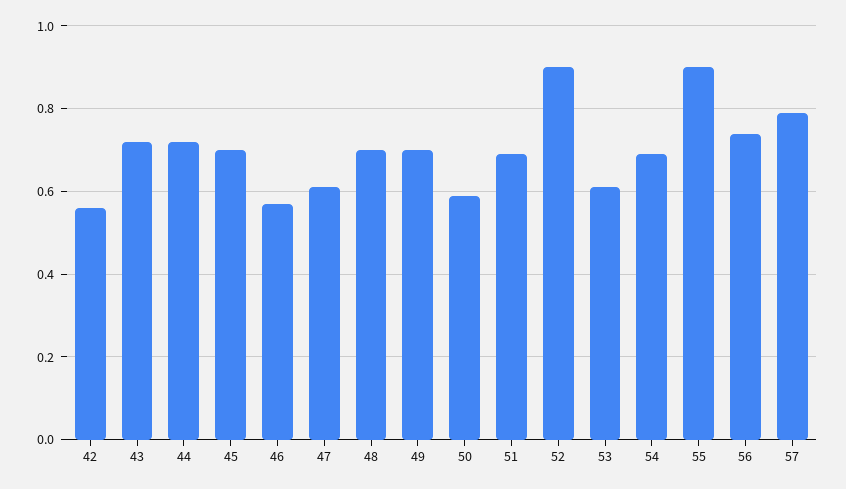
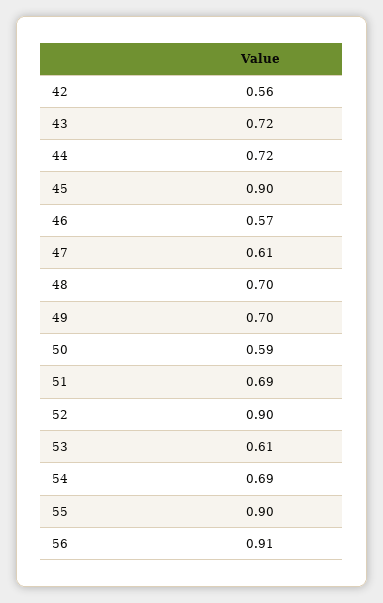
45: 0.7 -> 0.9
56: 0.75 -> 0.91
57: 0.8 -> none

